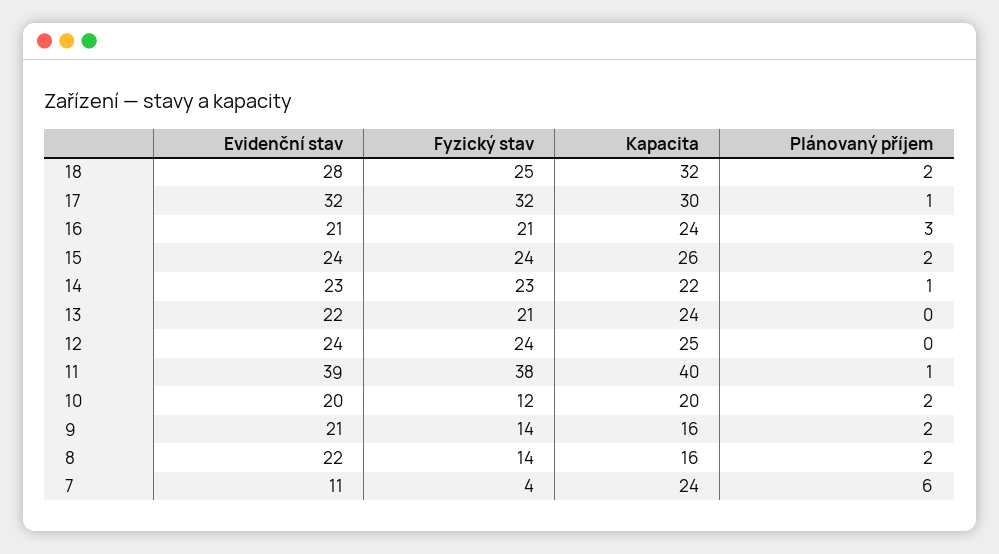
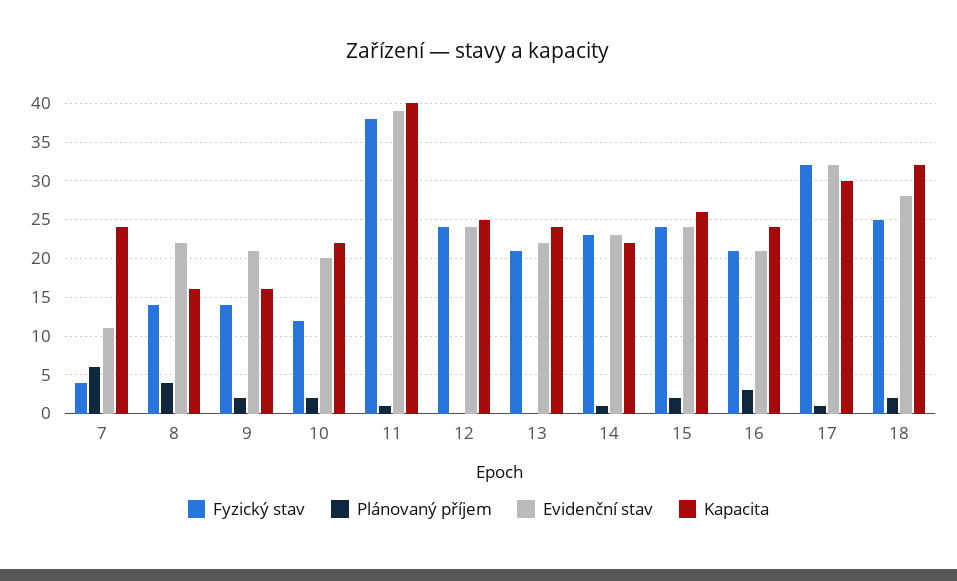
Kapacita, 10: 20 -> 22
Plánovaný příjem, 8: 2 -> 4

